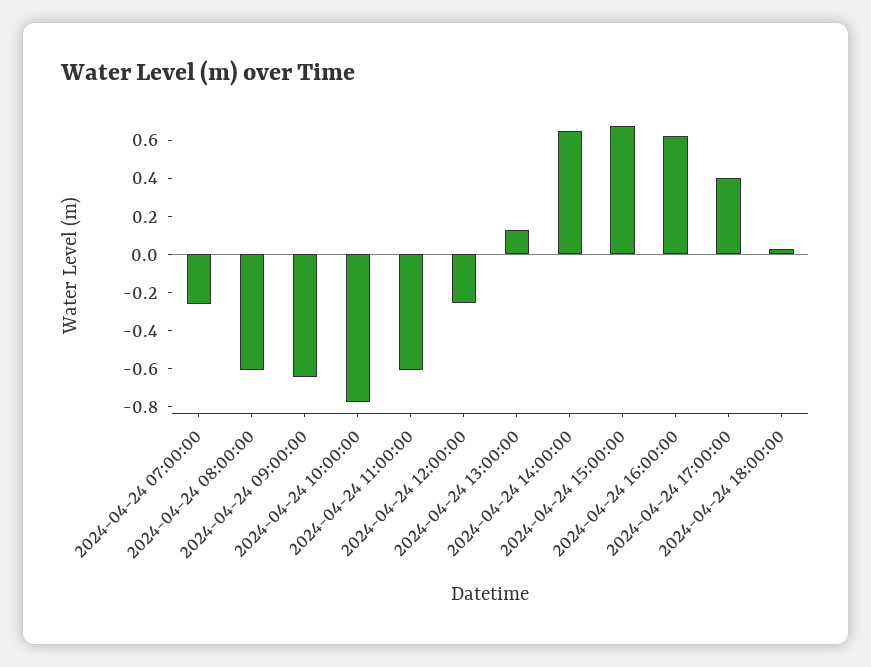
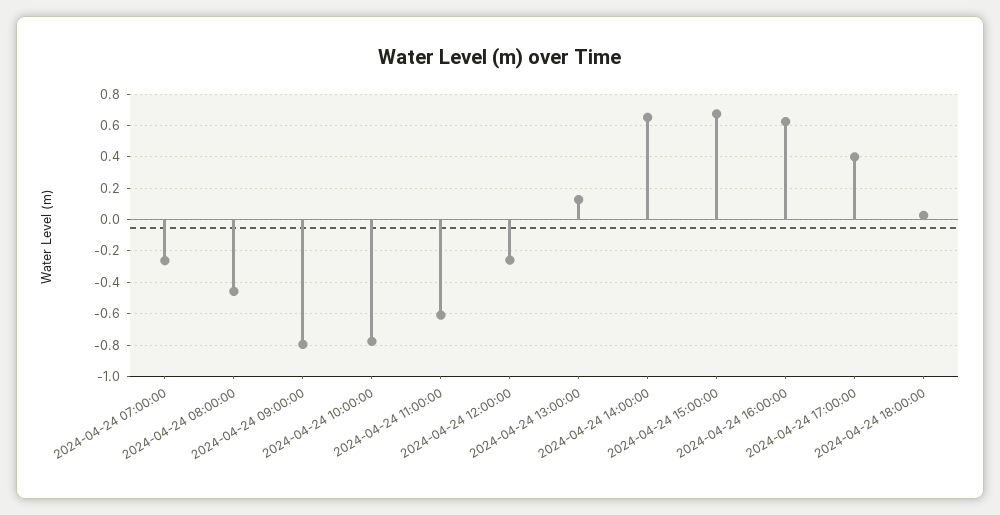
2024-04-24 08:00:00: -0.6 -> -0.45
2024-04-24 09:00:00: -0.65 -> -0.8

